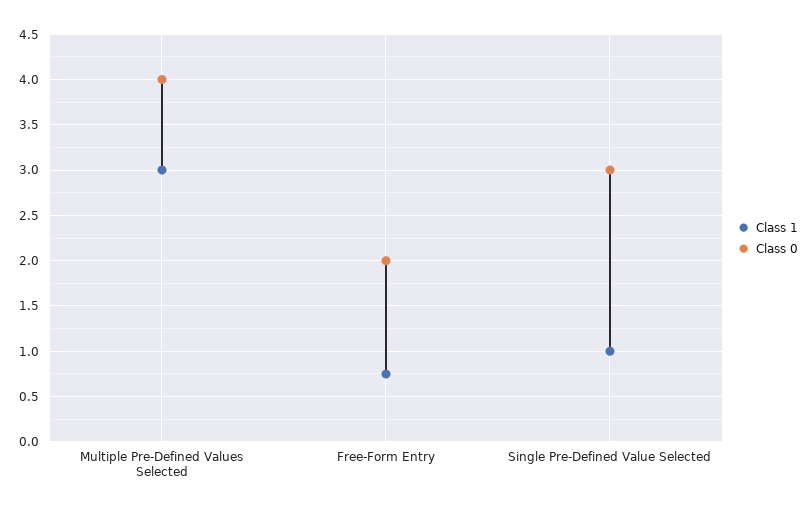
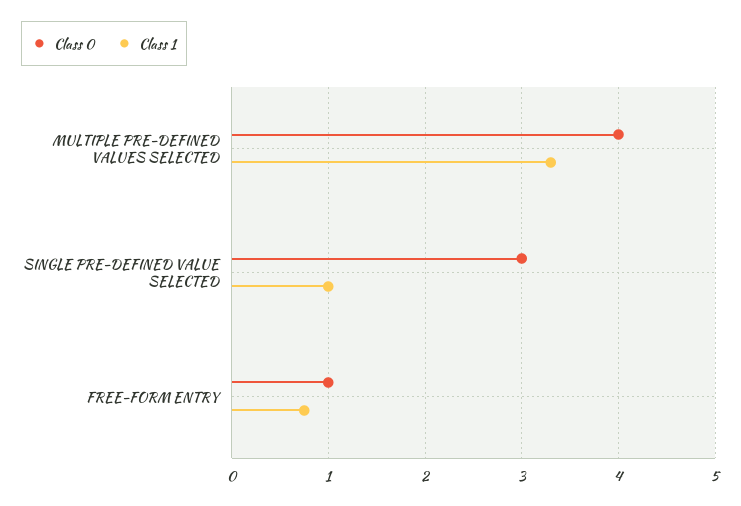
Class 1, Multiple Pre-Defined Values Selected: 3 -> 3.3
Class 0, Free-Form Entry: 2 -> 1

